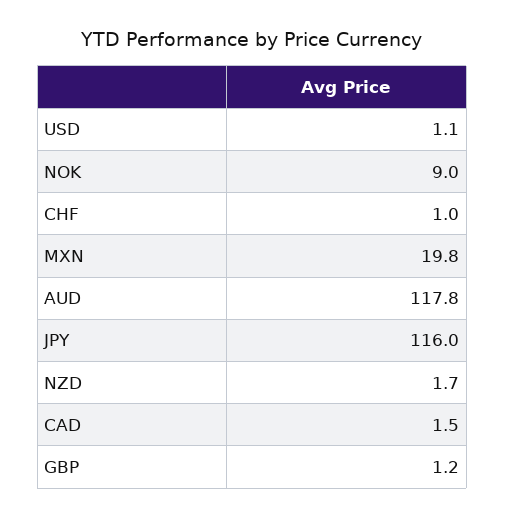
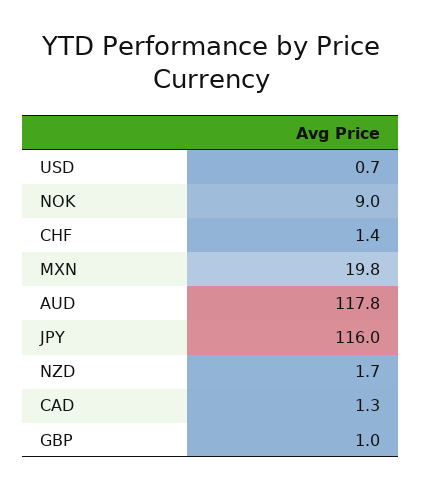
USD: 1.1 -> 0.7
CHF: 1 -> 1.4
CAD: 1.5 -> 1.3
GBP: 1.2 -> 1

